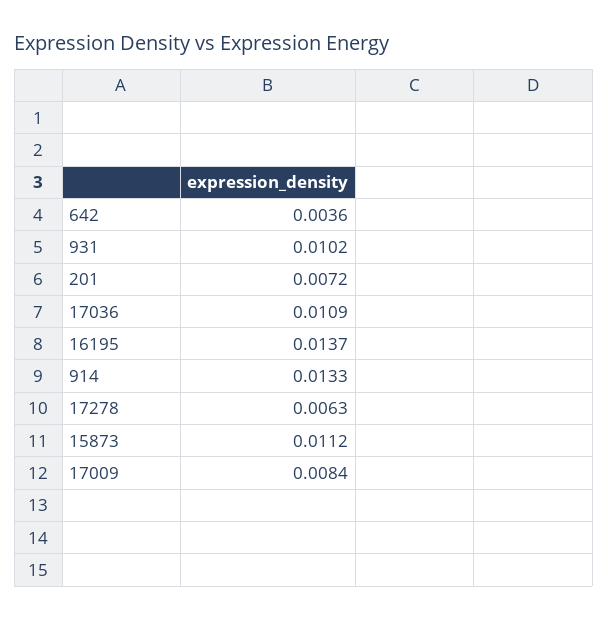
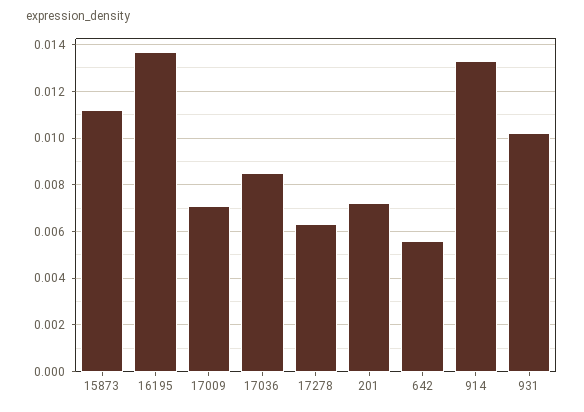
642: 0.0036 -> 0.0055
17036: 0.0109 -> 0.0085
17009: 0.0084 -> 0.007

